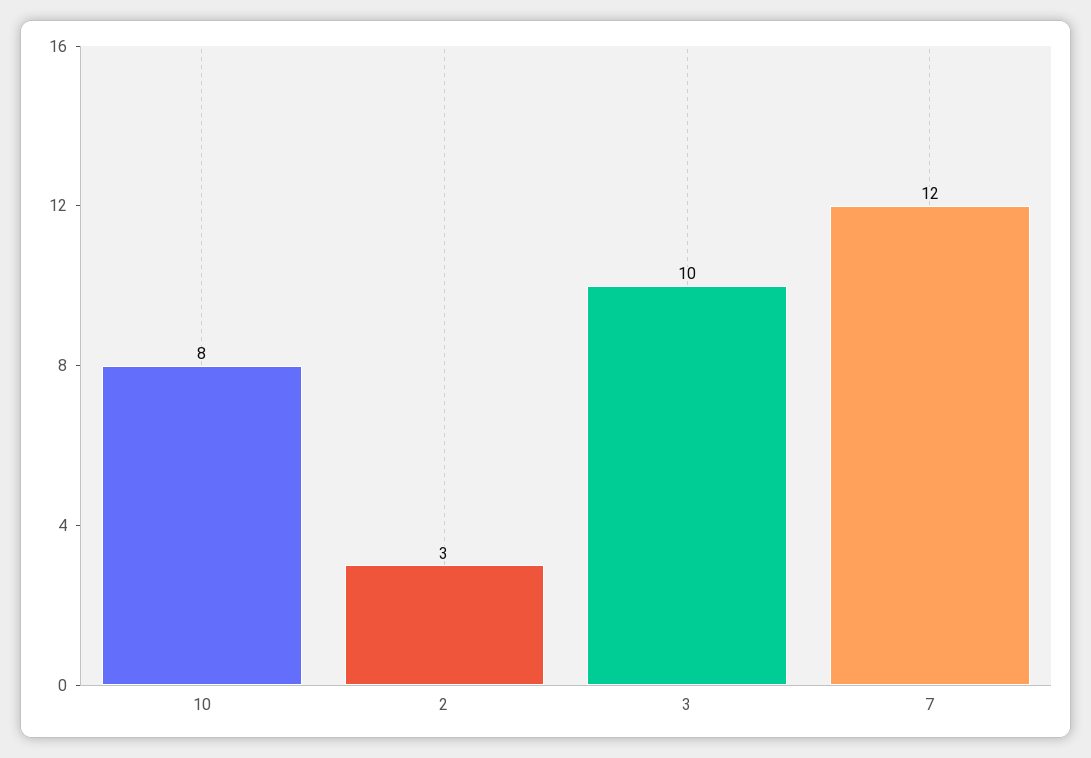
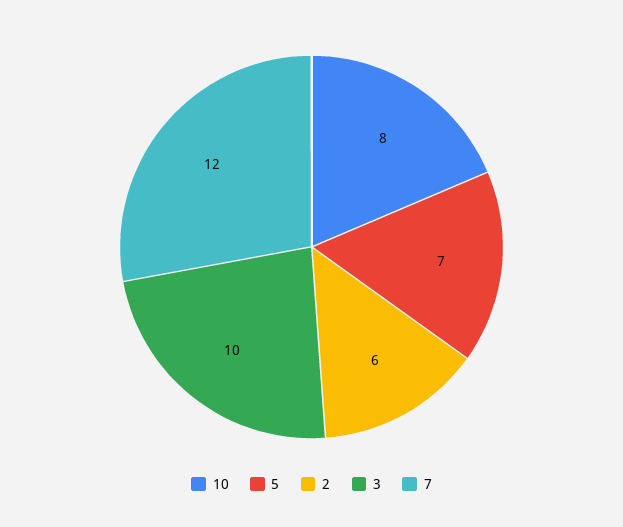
2: 3 -> 6
5: none -> 7

